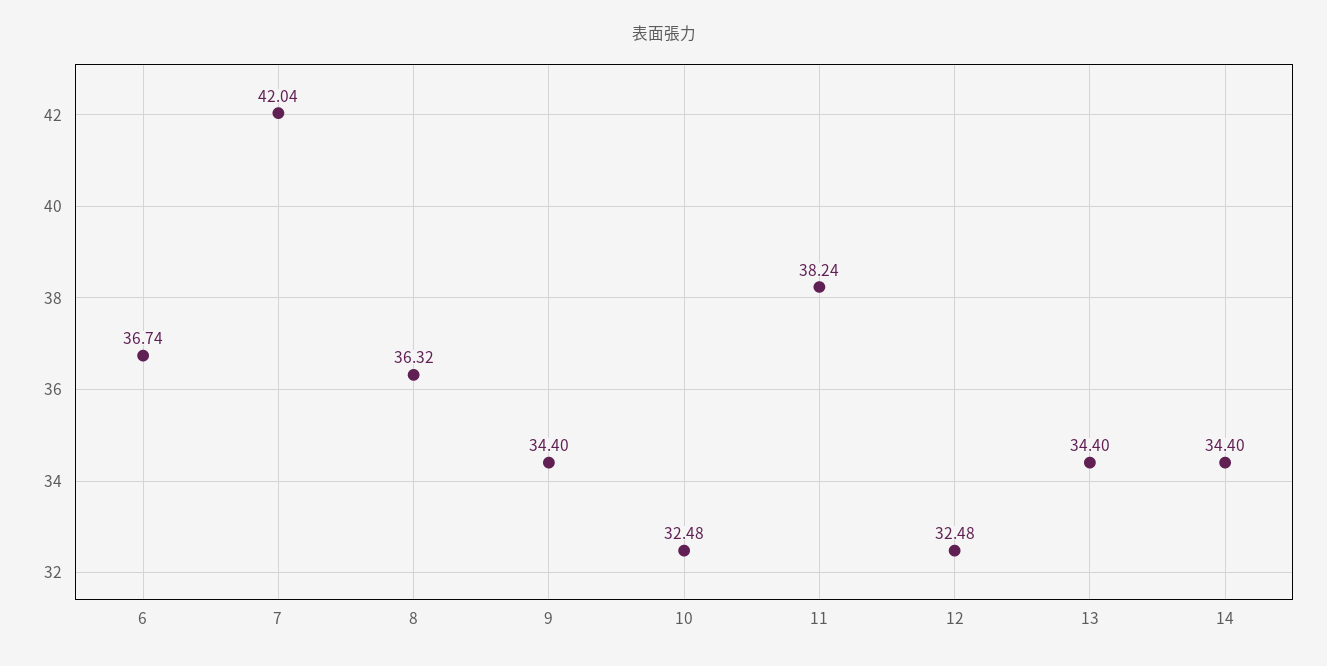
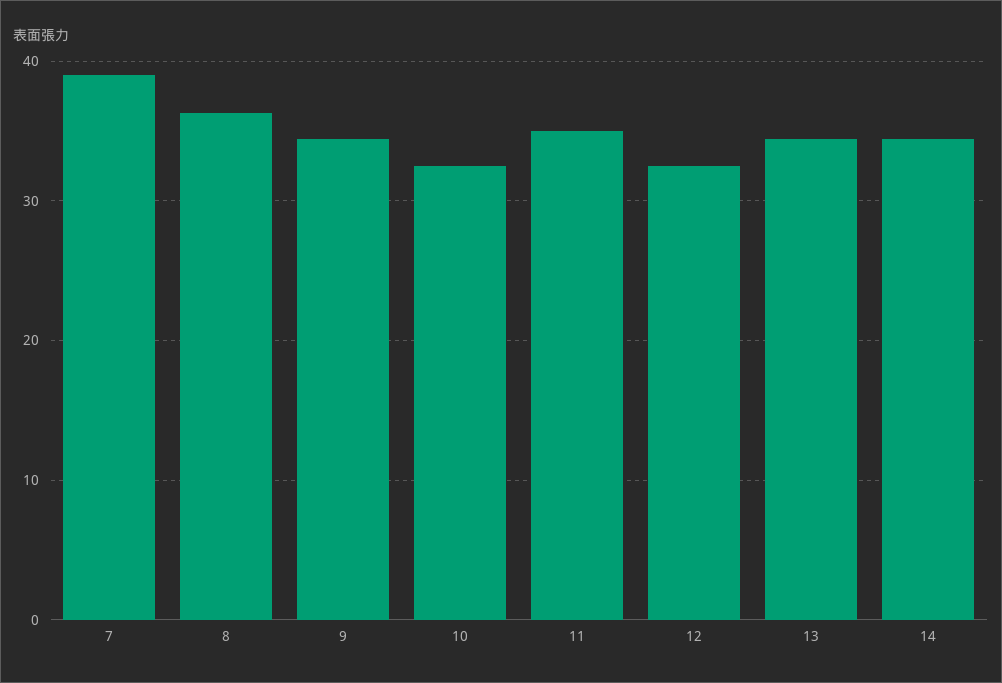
6: 36.74 -> none
7: 42.04 -> 39
11: 38.24 -> 35

